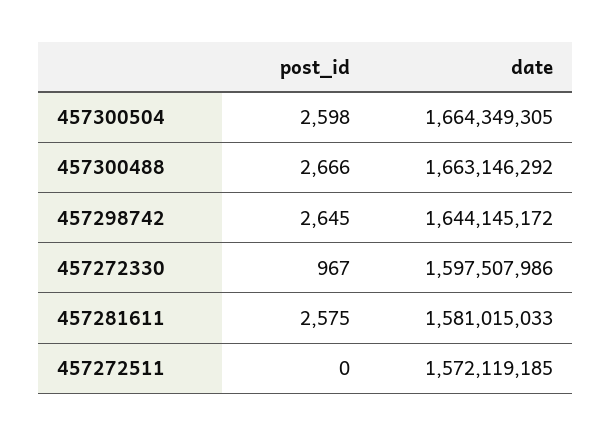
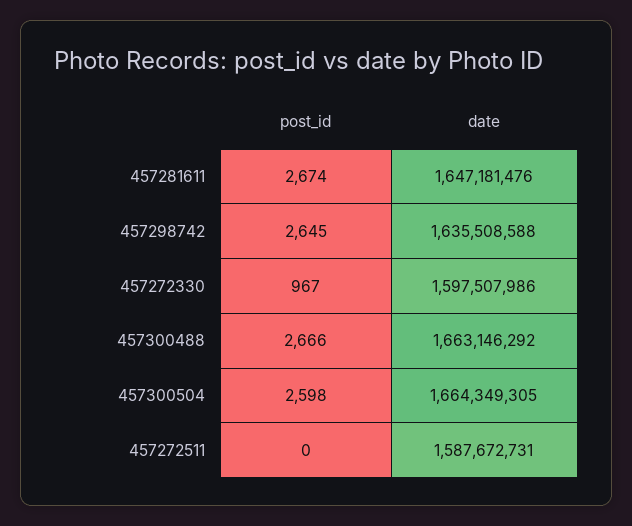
date, 457298742: 1644145172 -> 1635508588
post_id, 457281611: 2575 -> 2674
date, 457281611: 1581015033 -> 1647181476
date, 457272511: 1572119185 -> 1587672731

